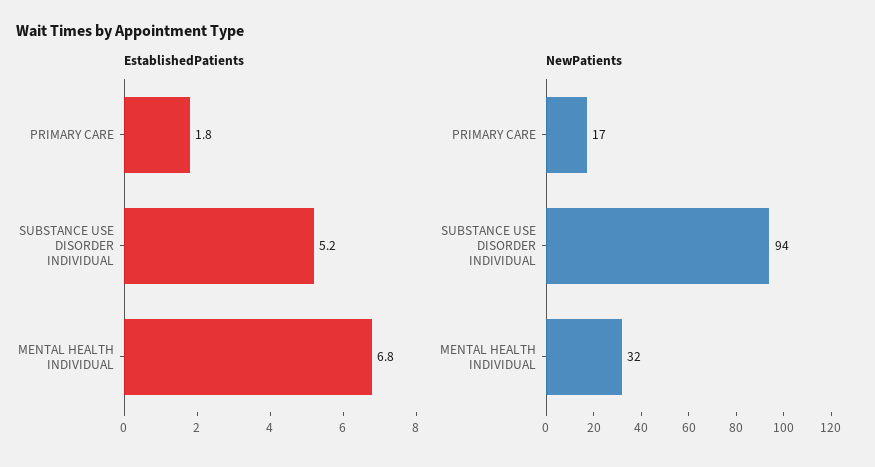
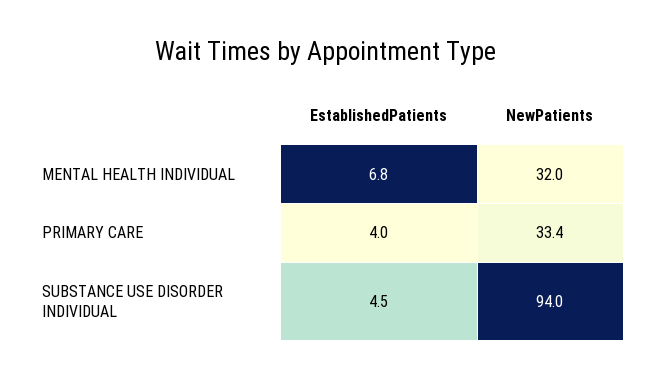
EstablishedPatients, PRIMARY CARE: 1.8 -> 4
EstablishedPatients, SUBSTANCE USE DISORDER INDIVIDUAL: 5.2 -> 4.5
NewPatients, PRIMARY CARE: 17 -> 33.4

